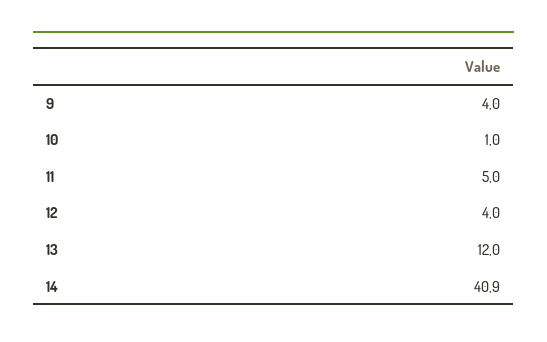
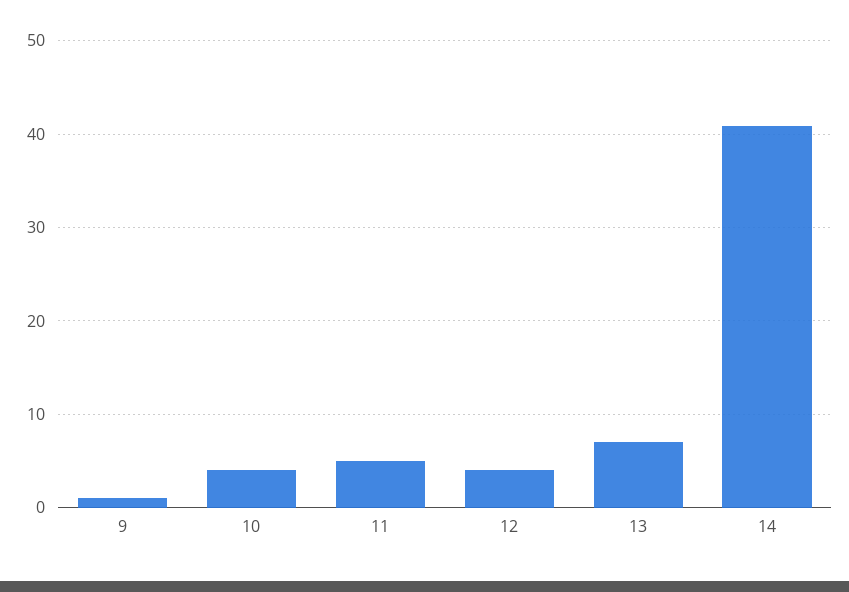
9: 4 -> 1
10: 1 -> 4
13: 12 -> 7

